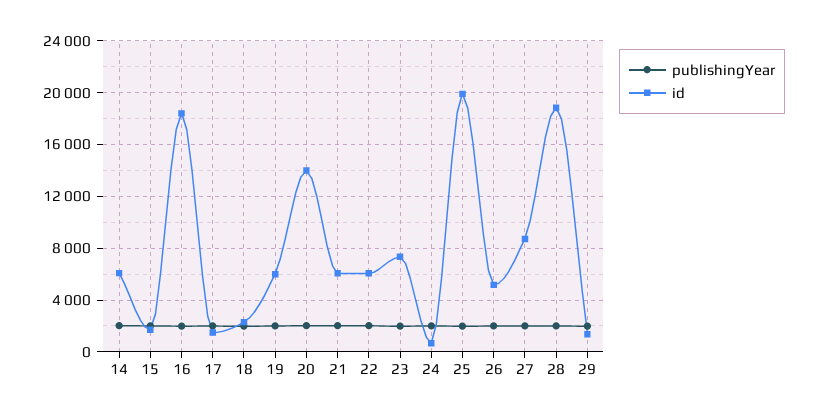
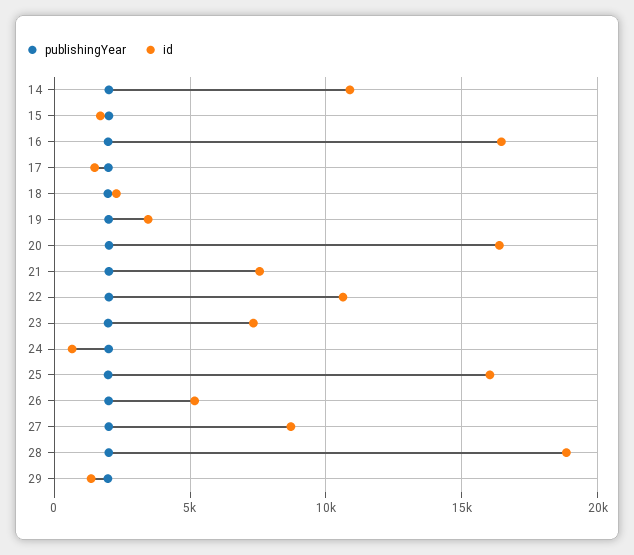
id, 14: 6000 -> 11000
id, 16: 18500 -> 16500
id, 19: 6000 -> 3500
id, 20: 14000 -> 16500
id, 21: 6000 -> 7500
id, 22: 6000 -> 10500
id, 25: 20000 -> 16000

